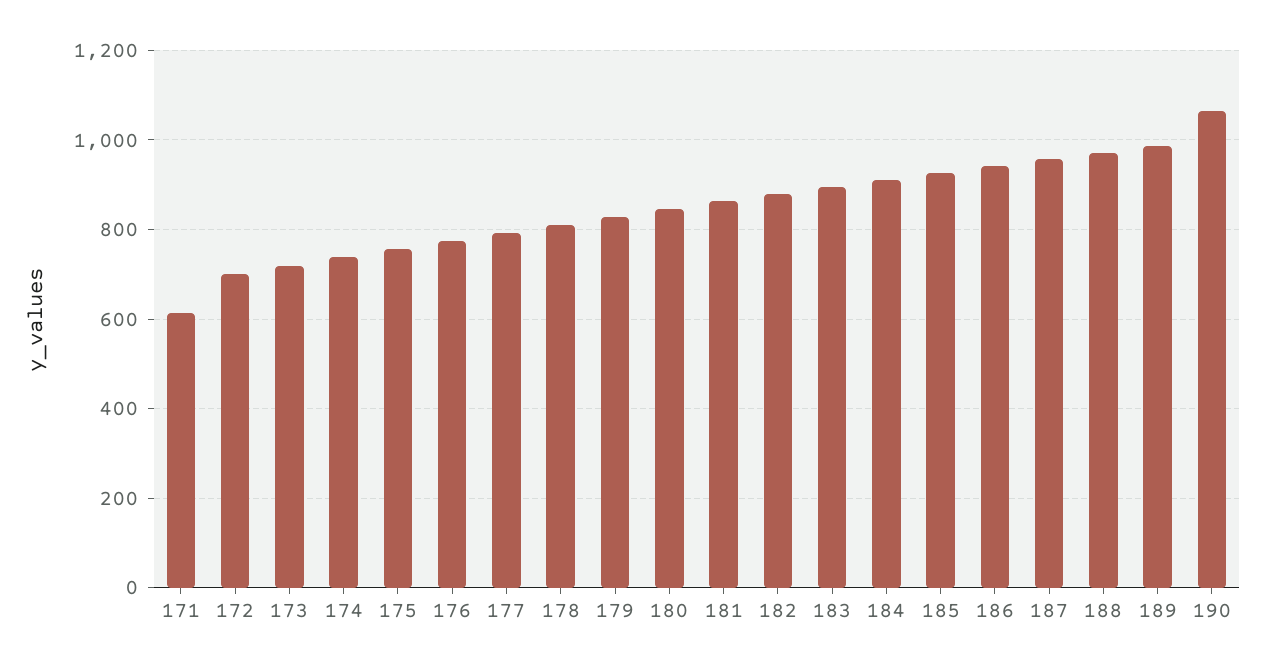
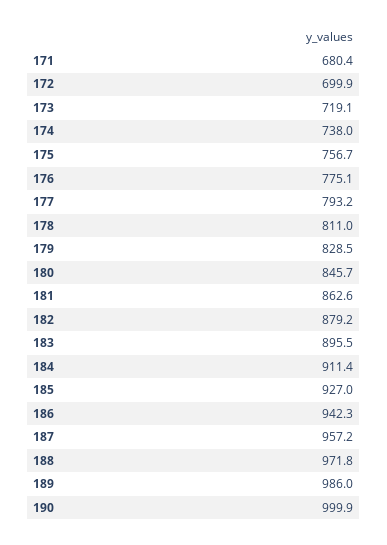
171: 620 -> 680.4
190: 1060 -> 999.9

